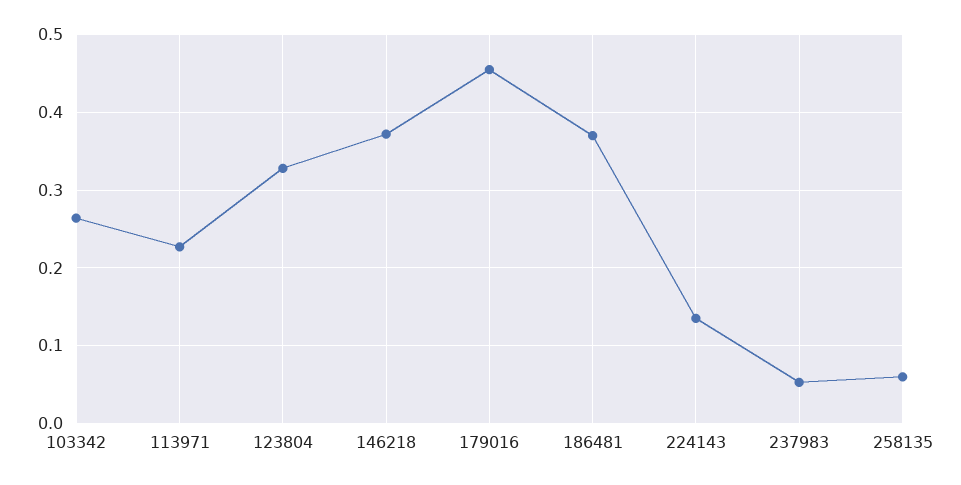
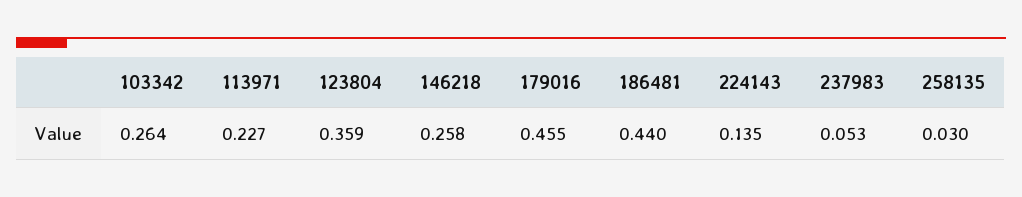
123804: 0.33 -> 0.359
146218: 0.37 -> 0.258
186481: 0.37 -> 0.44
258135: 0.06 -> 0.03

